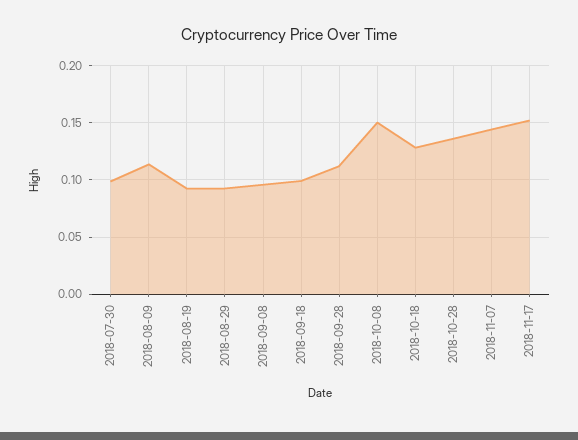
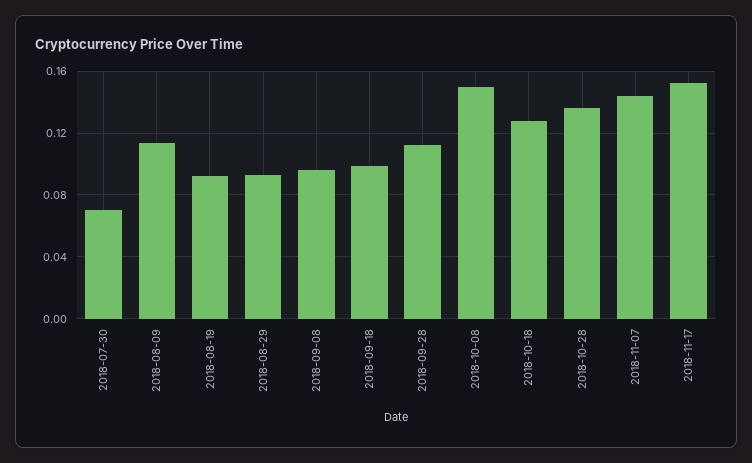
2018-07-30: 0.1 -> 0.07

